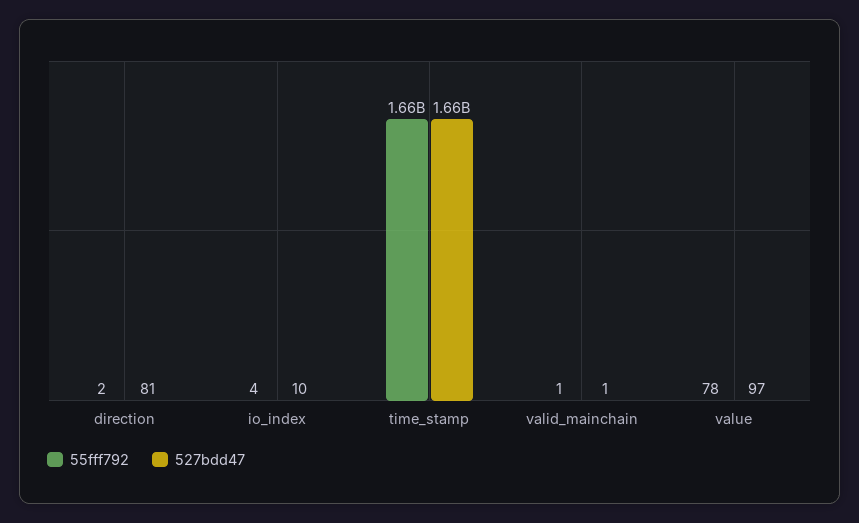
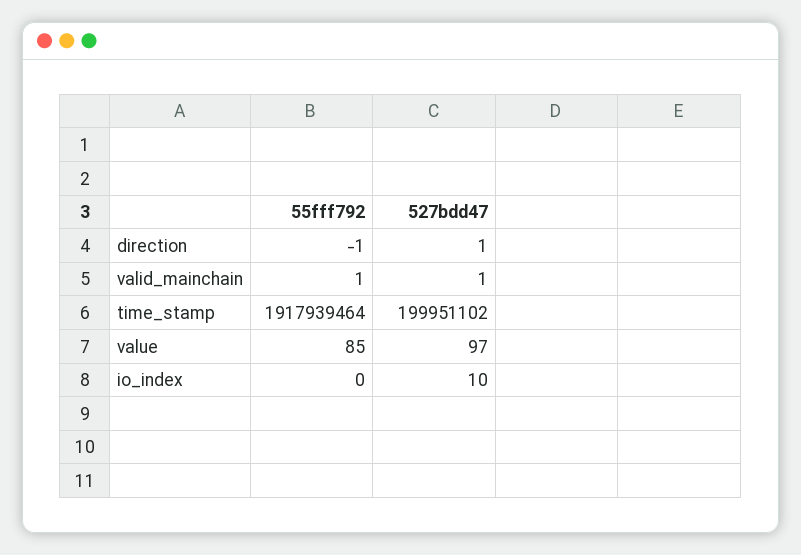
55fff792, direction: 2 -> -1
527bdd47, direction: 81 -> 1
55fff792, io_index: 4 -> 0
55fff792, time_stamp: 1660000000 -> 1917939464
527bdd47, time_stamp: 1660000000 -> 199951102
55fff792, value: 78 -> 85

